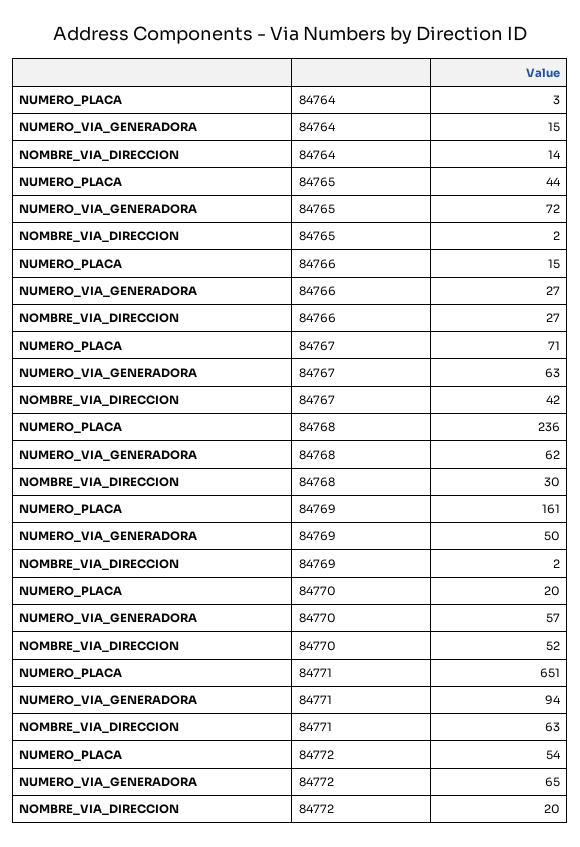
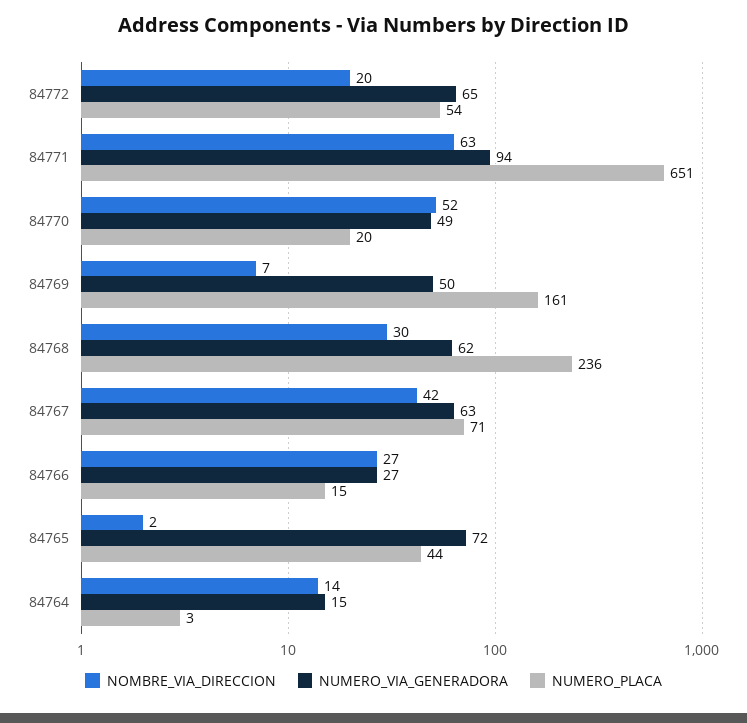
NOMBRE_VIA_DIRECCION, 84769: 2 -> 7
NUMERO_VIA_GENERADORA, 84770: 57 -> 49

